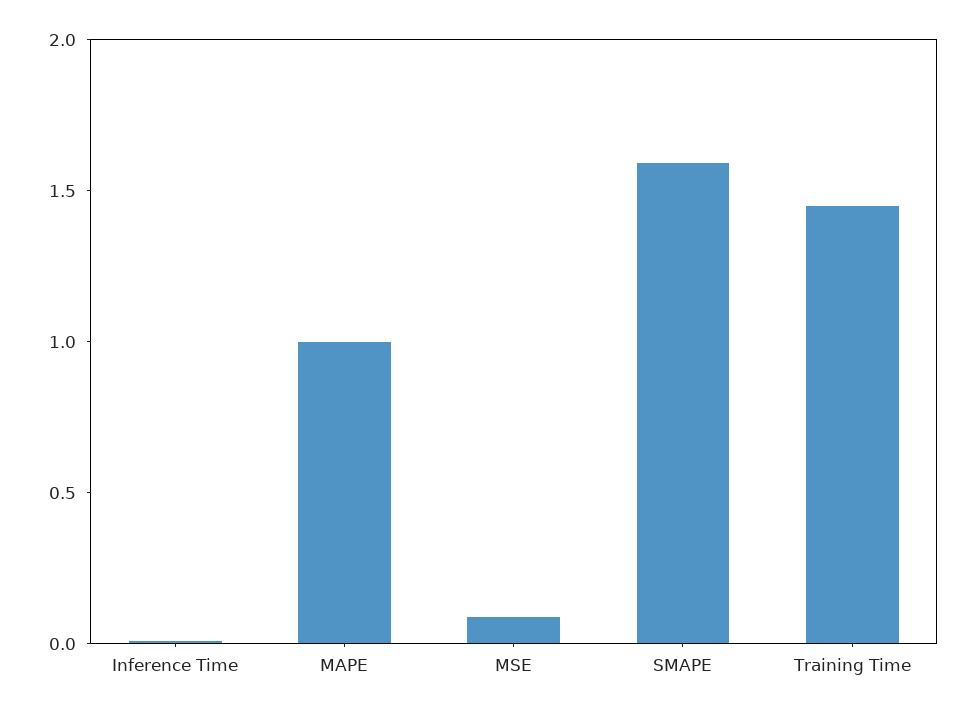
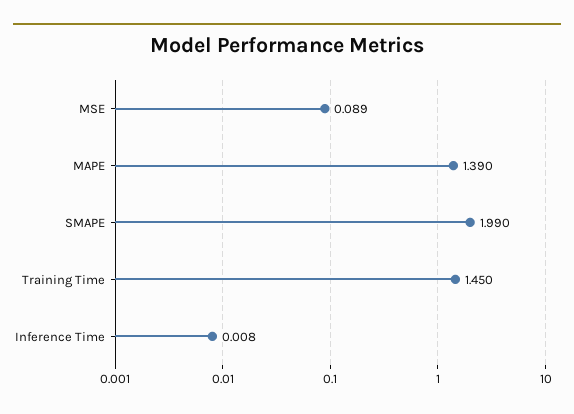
MAPE: 1 -> 1.39
SMAPE: 1.6 -> 1.99

